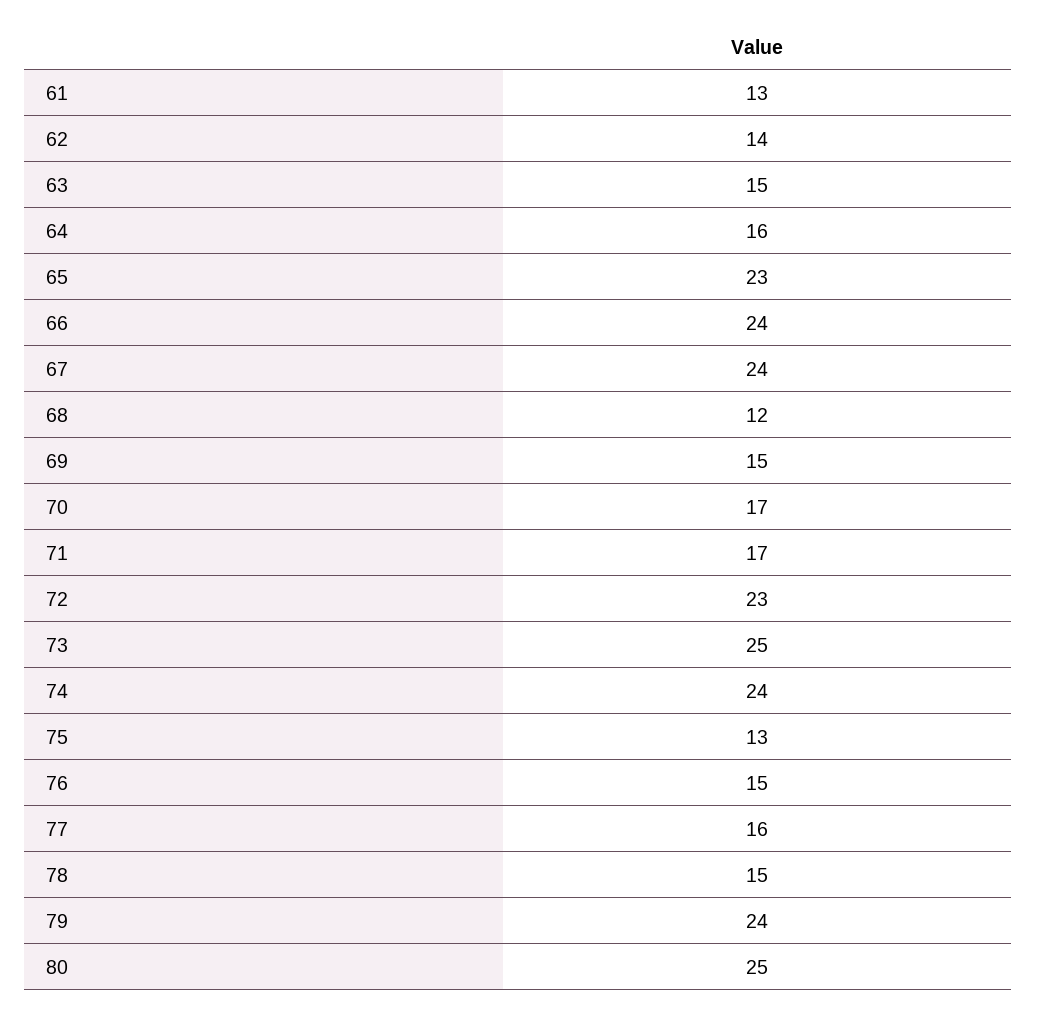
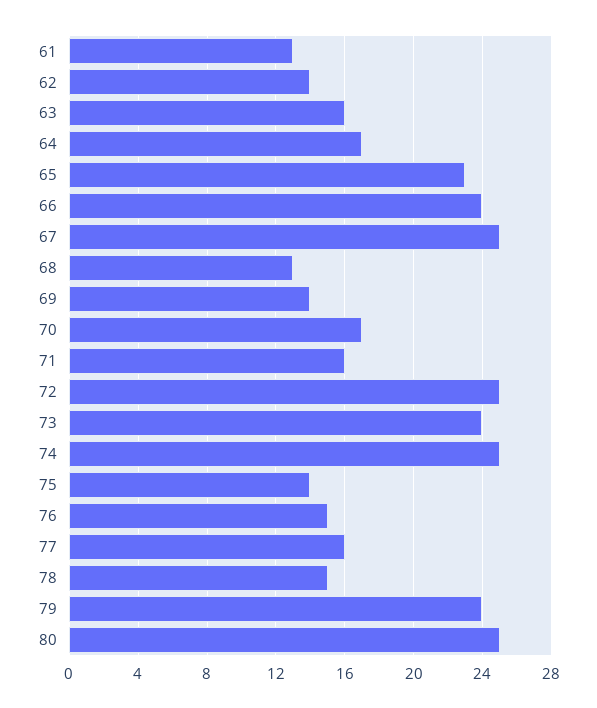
63: 15 -> 16
64: 16 -> 17
67: 24 -> 25
68: 12 -> 13
69: 15 -> 14
71: 17 -> 16
72: 23 -> 25
73: 25 -> 24
74: 24 -> 25
75: 13 -> 14

